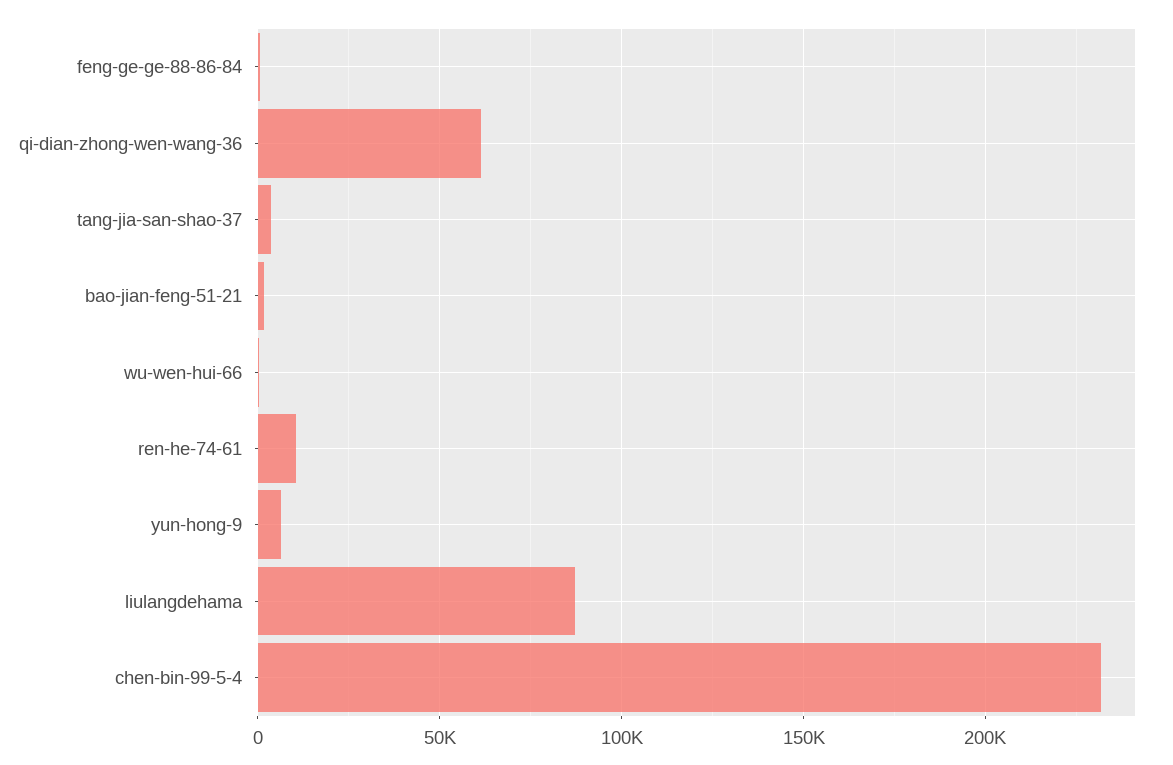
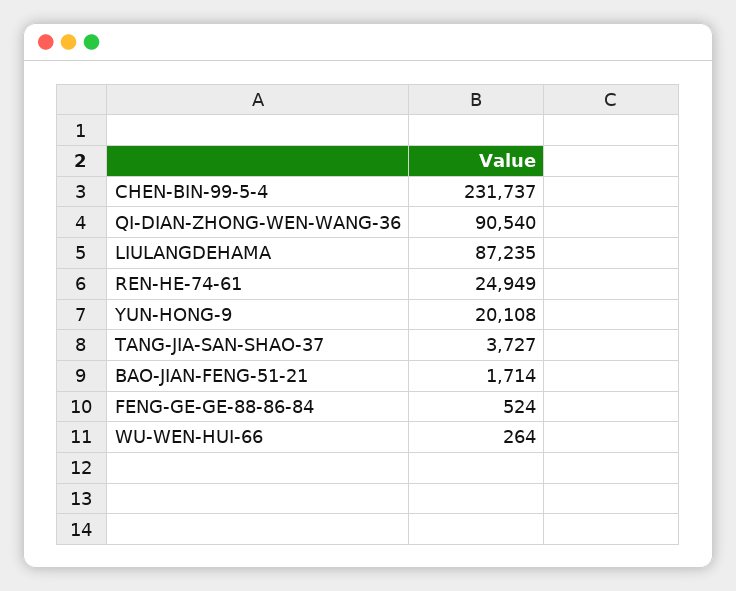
qi-dian-zhong-wen-wang-36: 60000 -> 90540
ren-he-74-61: 10000 -> 24949
yun-hong-9: 5000 -> 20108

